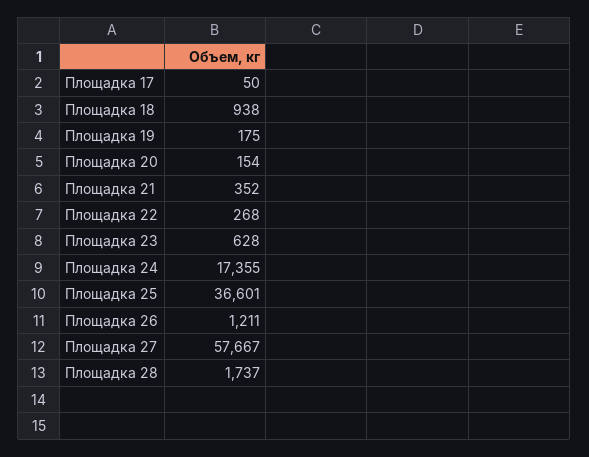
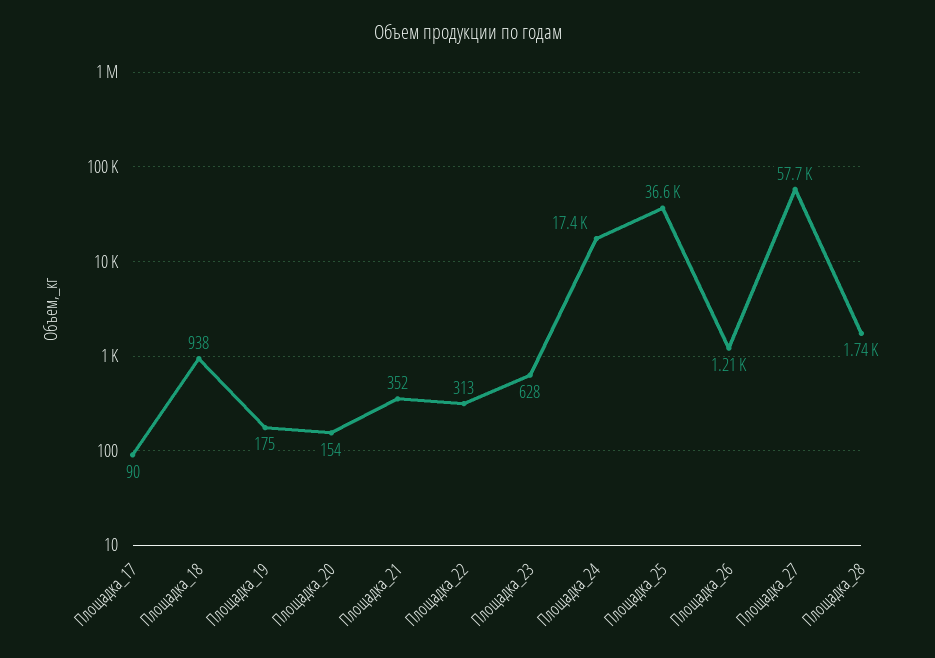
Площадка 17: 50 -> 90
Площадка 22: 268 -> 313

